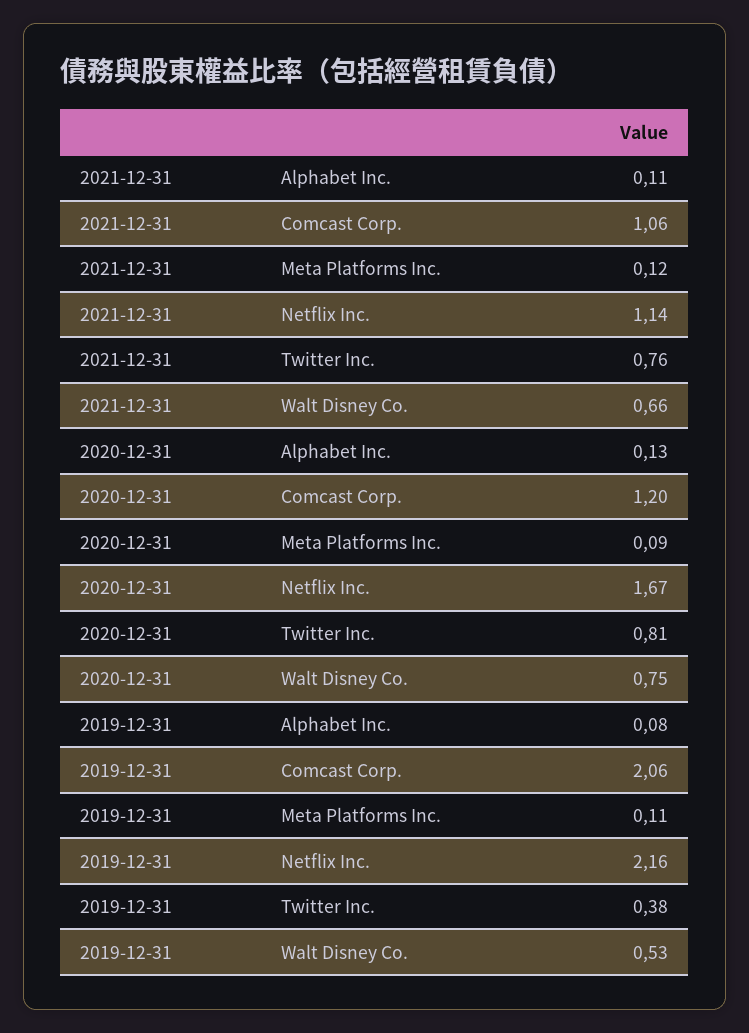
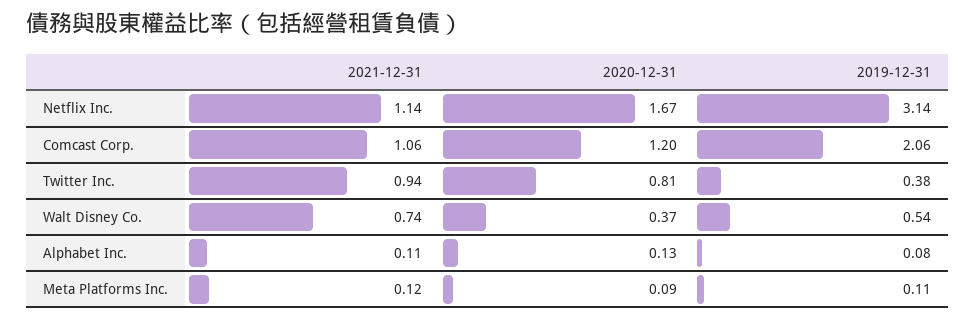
2021-12-31, Twitter Inc.: 0.76 -> 0.94
2021-12-31, Walt Disney Co.: 0.66 -> 0.74
2020-12-31, Walt Disney Co.: 0.75 -> 0.37
2019-12-31, Netflix Inc.: 2.16 -> 3.14
2019-12-31, Walt Disney Co.: 0.53 -> 0.54

